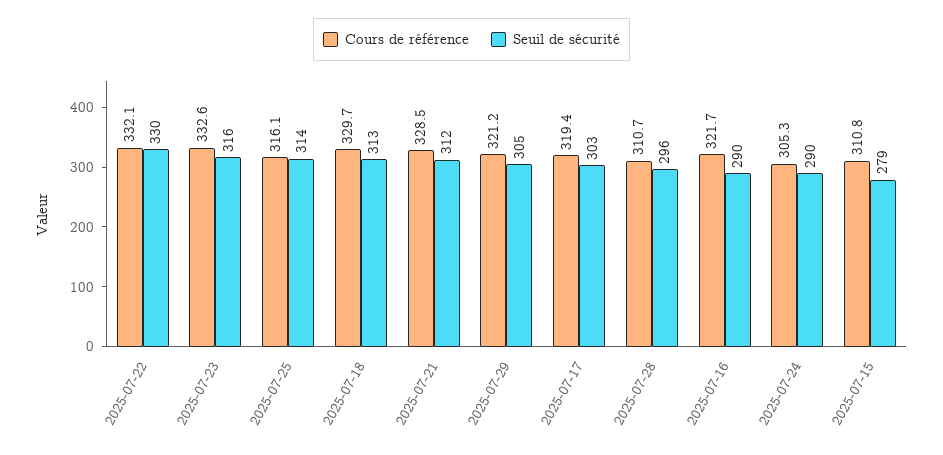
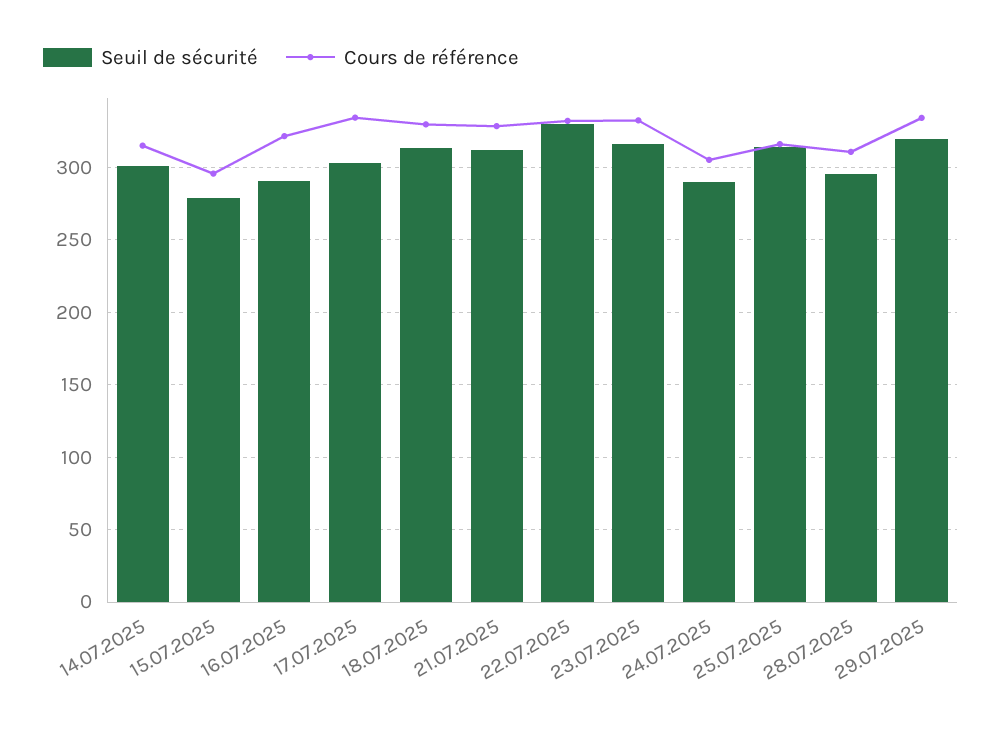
Cours de référence, 2025-07-29: 321.2 -> 335
Seuil de sécurité, 2025-07-29: 305 -> 320
Cours de référence, 2025-07-17: 319.4 -> 335
Cours de référence, 2025-07-15: 310.8 -> 295
Seuil de sécurité, 14.07.2025: none -> 300
Cours de référence, 14.07.2025: none -> 315

